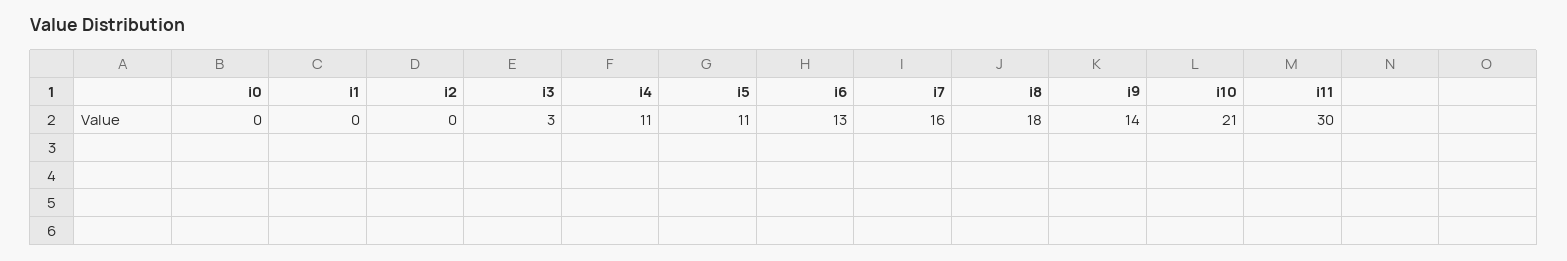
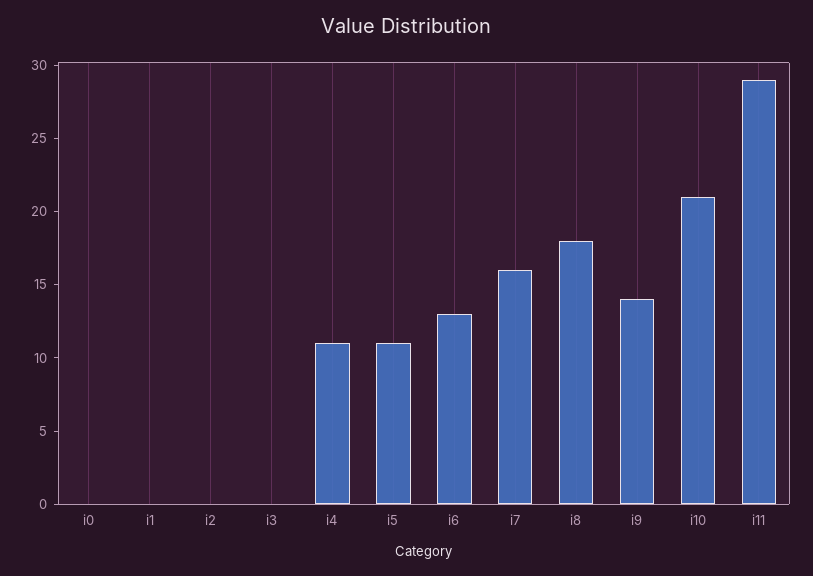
i3: 3 -> 0
i11: 30 -> 29

